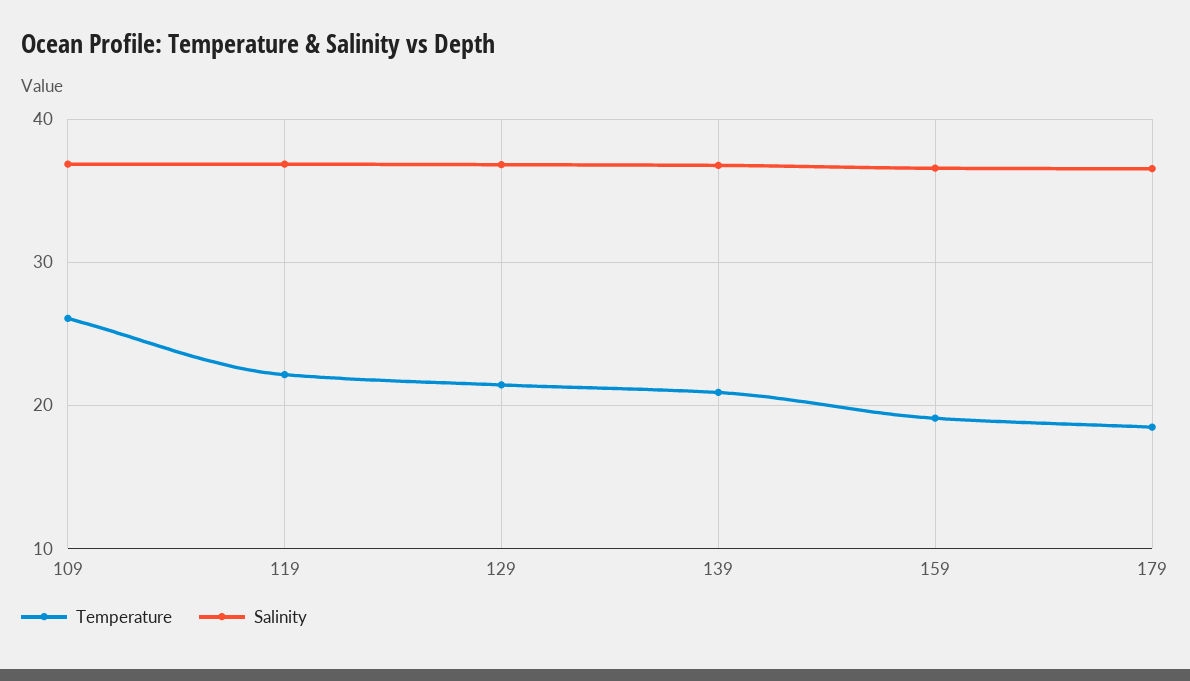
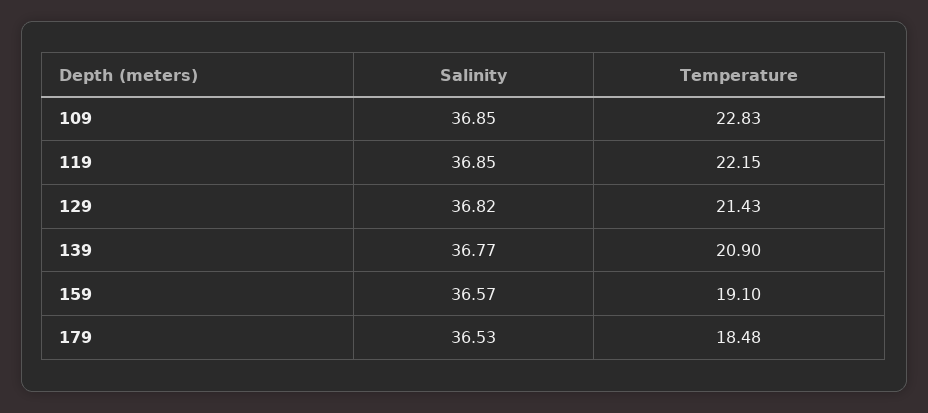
Temperature, 109: 26 -> 22.83

